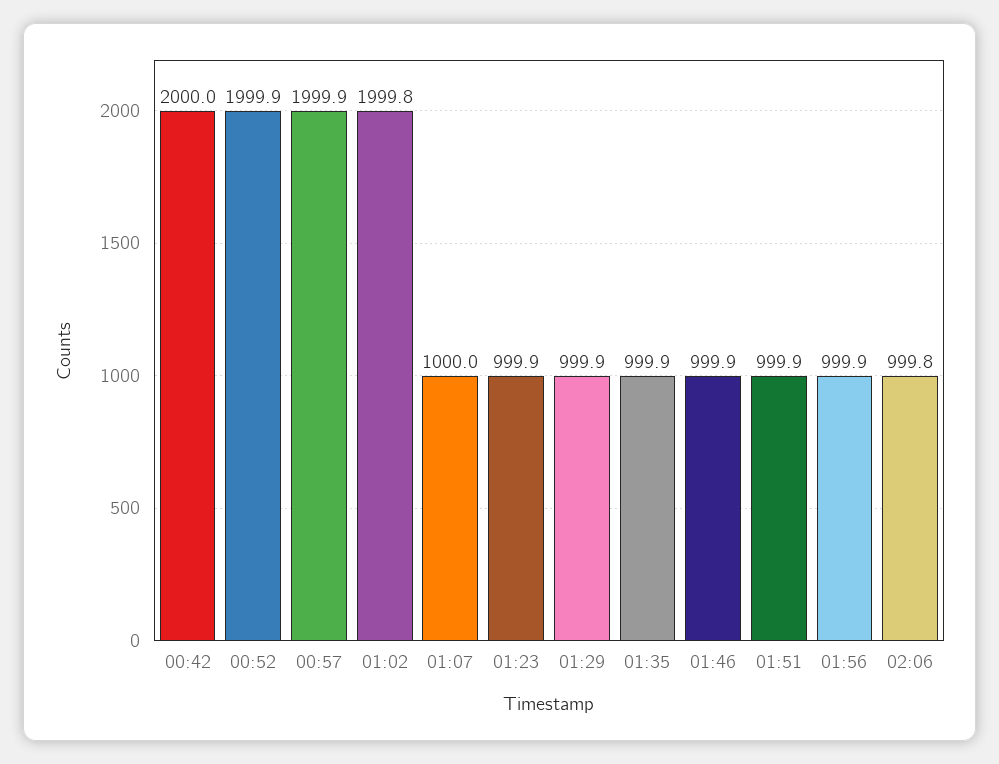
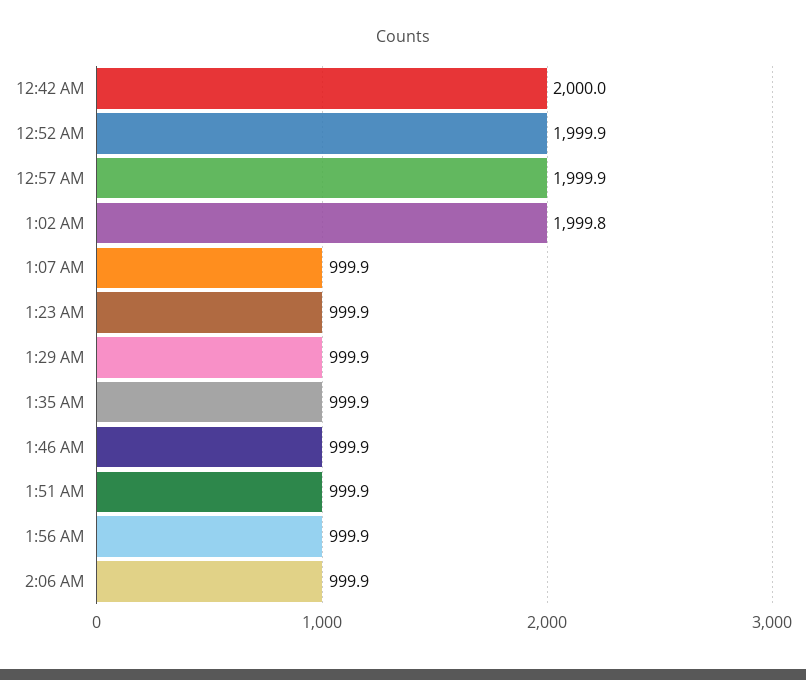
01:07: 1000 -> 999.9
02:06: 999.8 -> 999.9

